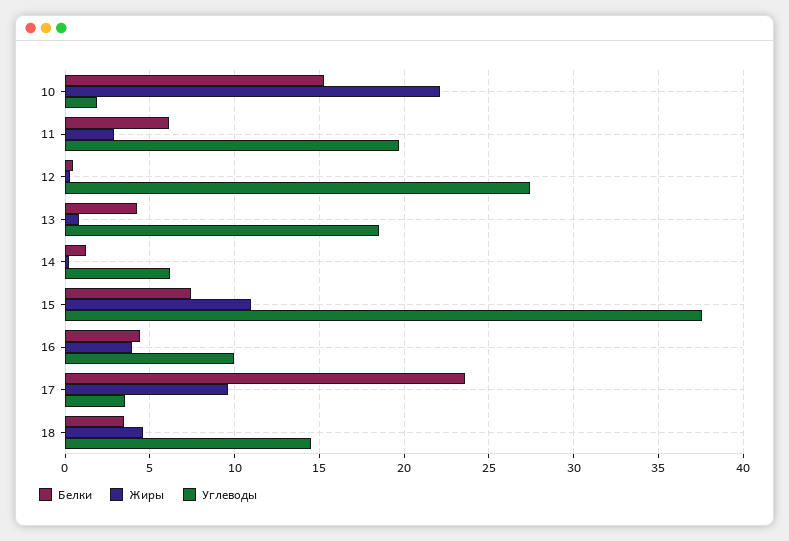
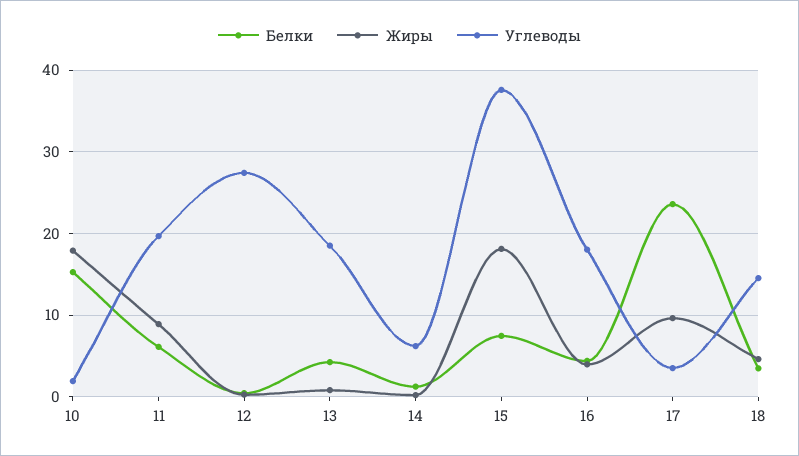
Жиры, 10: 22 -> 18
Жиры, 11: 3 -> 9
Жиры, 15: 11 -> 18
Углеводы, 16: 10 -> 18

